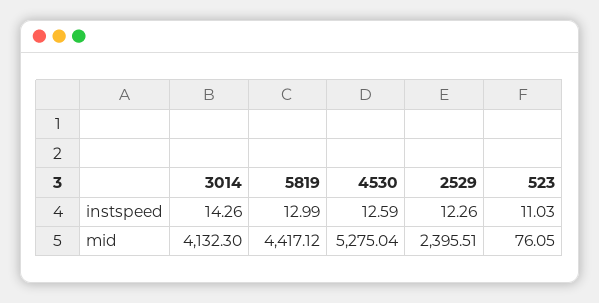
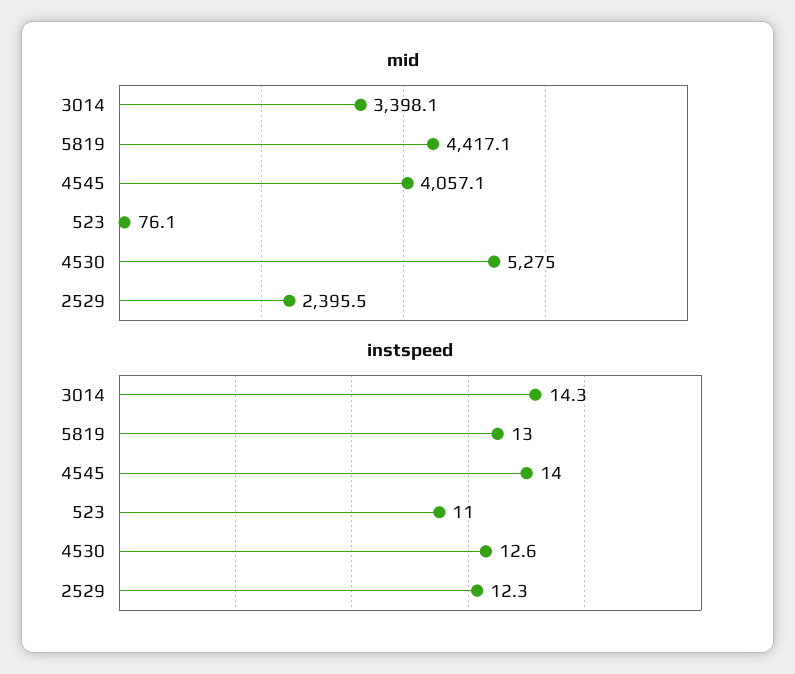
mid, 3014: 4132.3 -> 3398.1
mid, 4545: none -> 4057.1
instspeed, 4545: none -> 14

